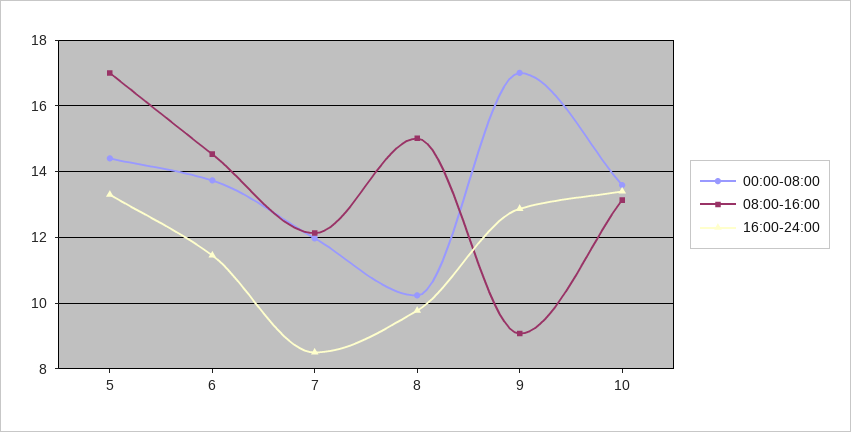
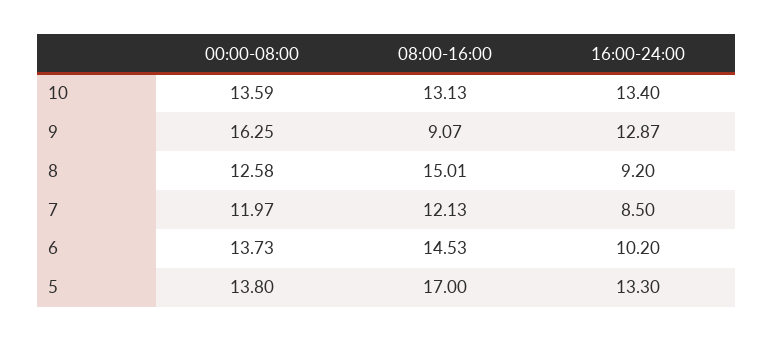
00:00-08:00, 5: 14.4 -> 13.8
16:00-24:00, 6: 11.4 -> 10.2
00:00-08:00, 8: 10.2 -> 12.58
16:00-24:00, 8: 9.8 -> 9.2
00:00-08:00, 9: 17 -> 16.25

